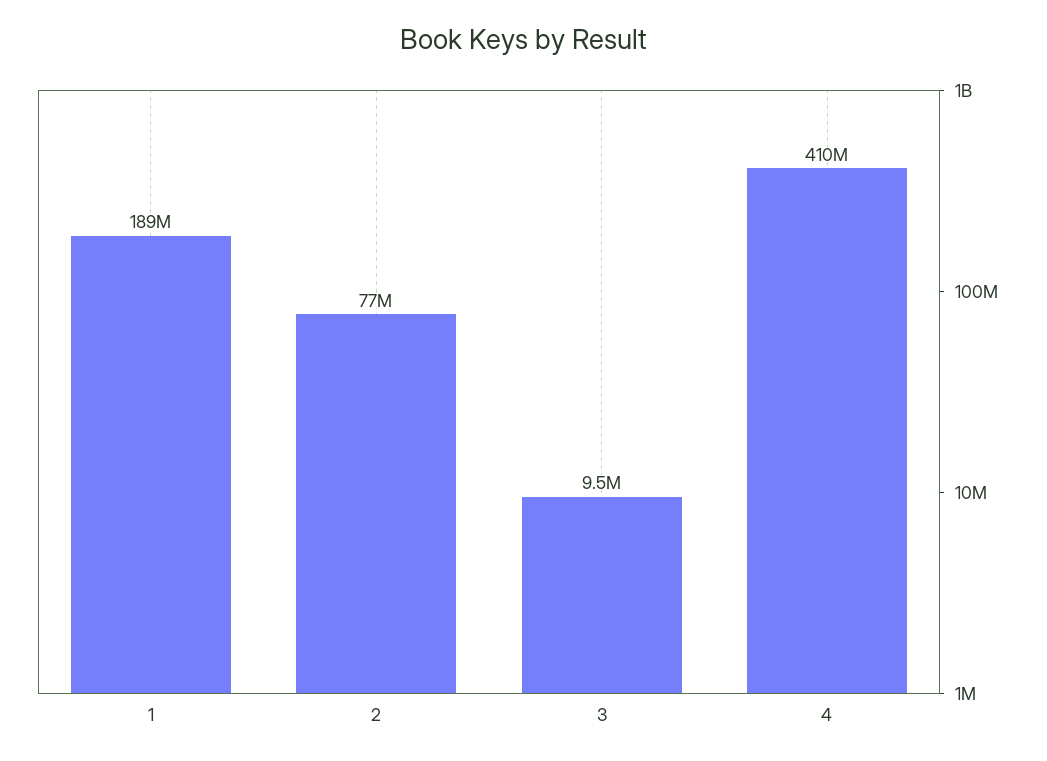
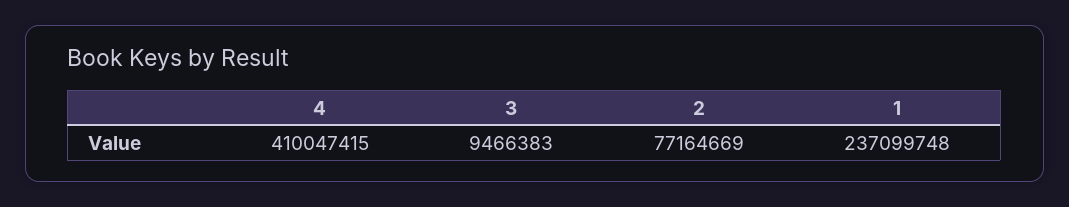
1: 189000000 -> 237099748

